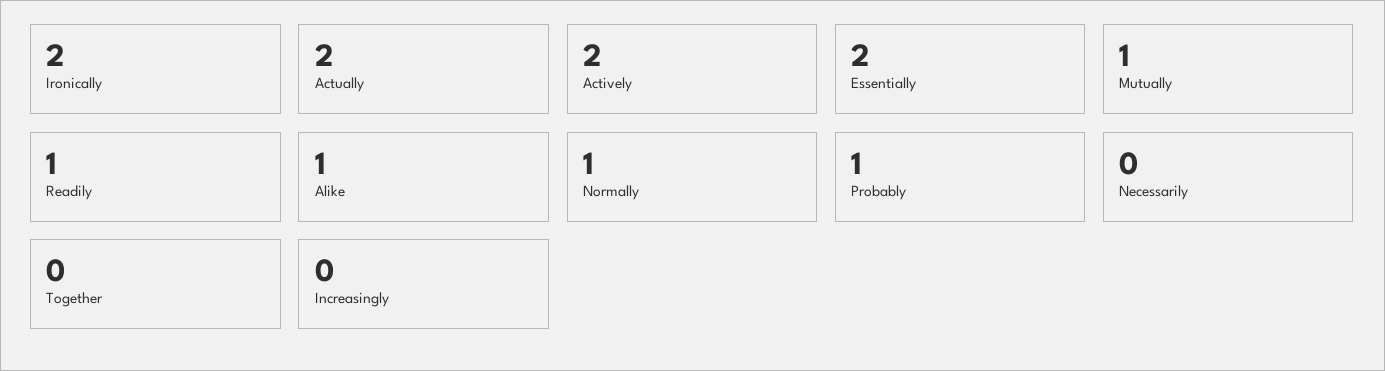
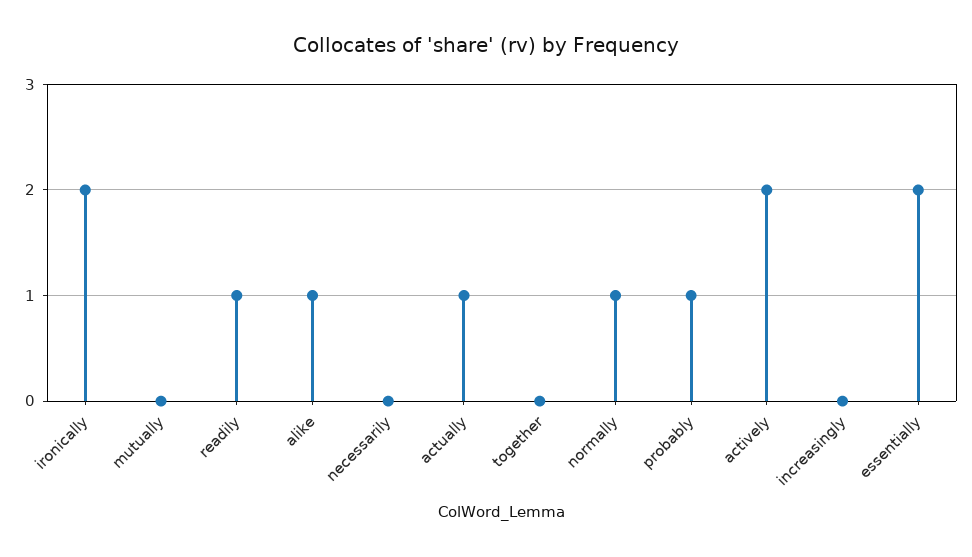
Actually: 2 -> 1
Mutually: 1 -> 0

